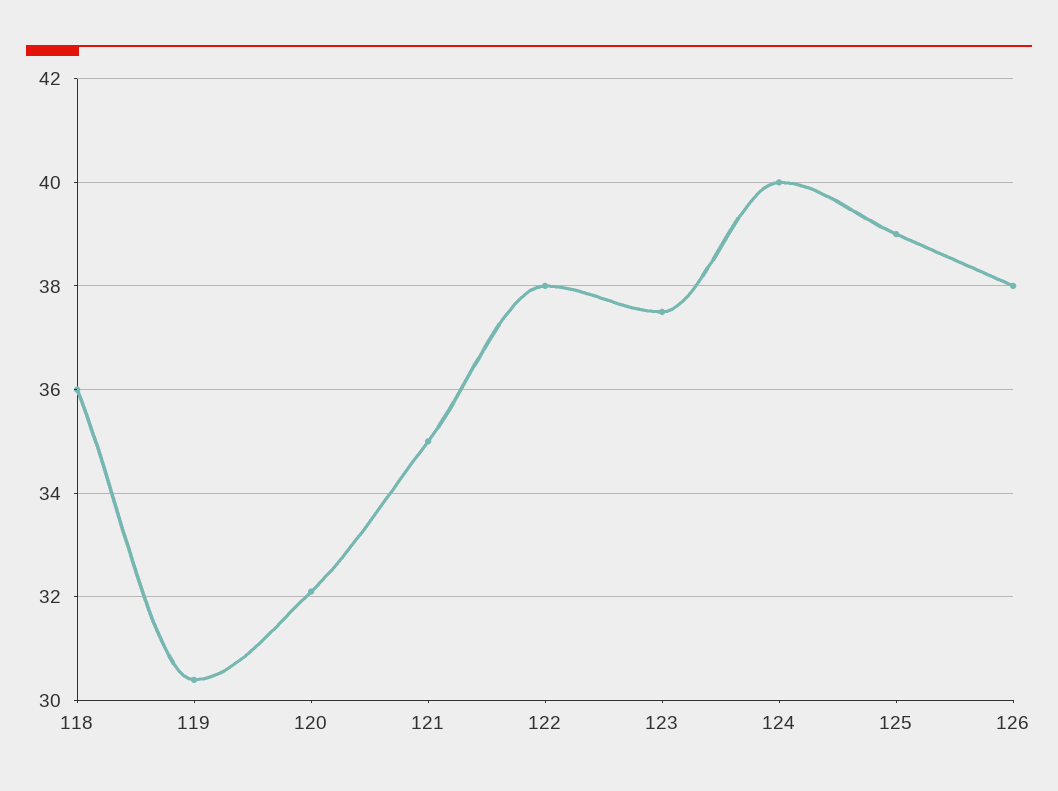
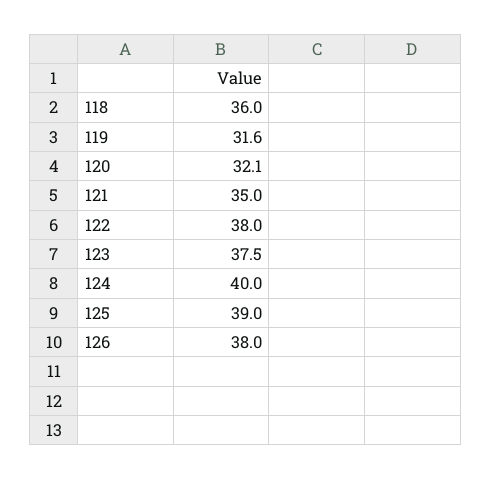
119: 30.5 -> 31.6

